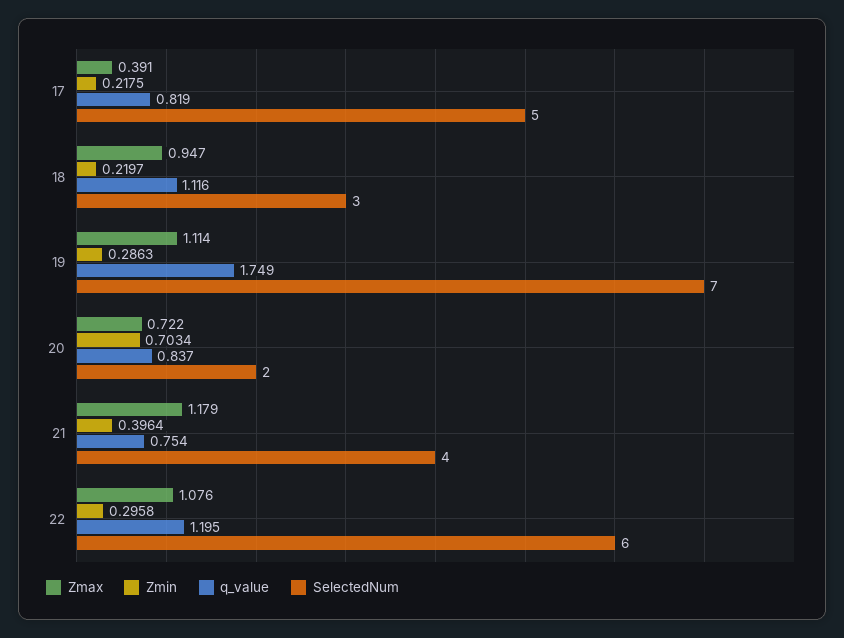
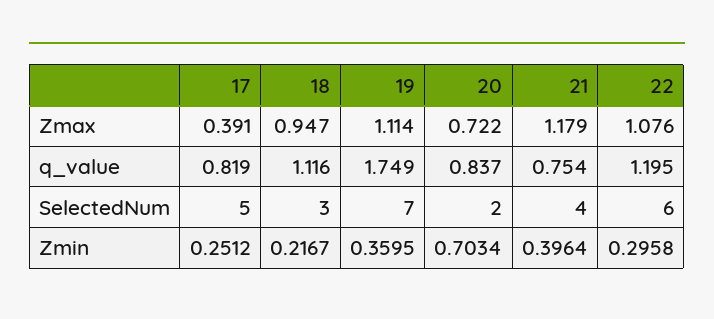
Zmin, 17: 0.2175 -> 0.2512
Zmin, 18: 0.2197 -> 0.2167
Zmin, 19: 0.2863 -> 0.3595

